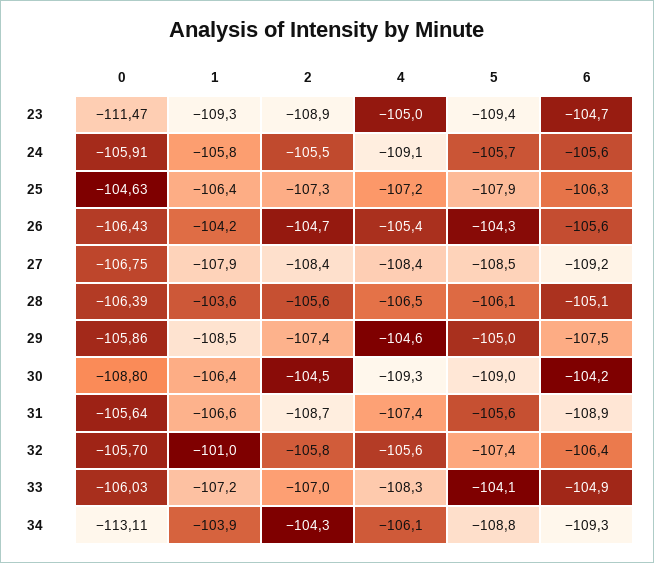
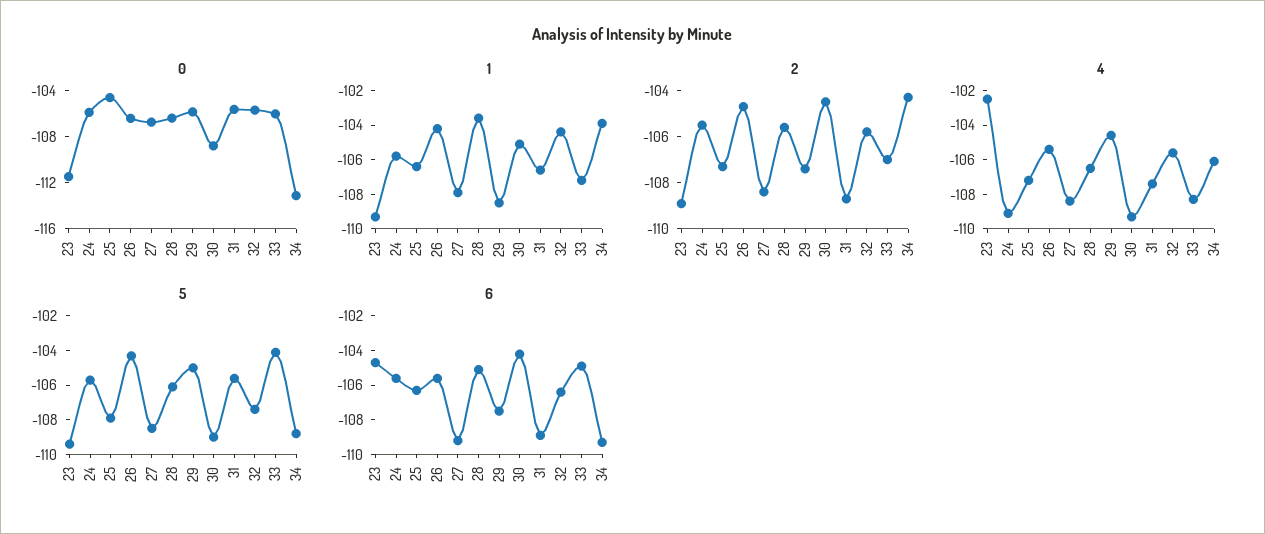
4, 23: -105 -> -102.5
1, 30: -106.4 -> -105
1, 32: -101 -> -104.5

